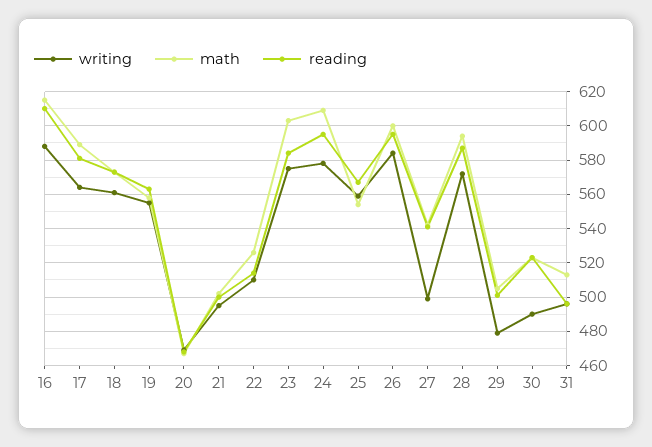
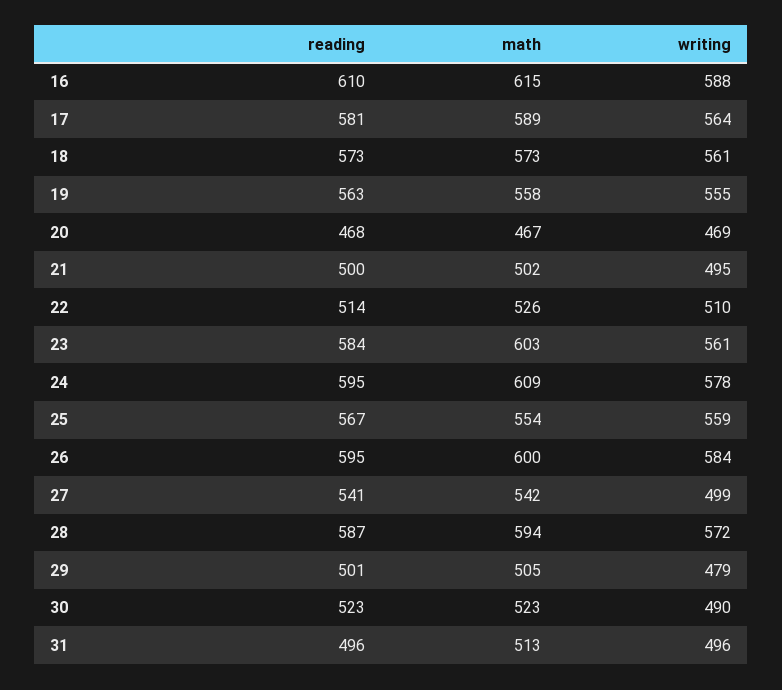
writing, 23: 575 -> 561

